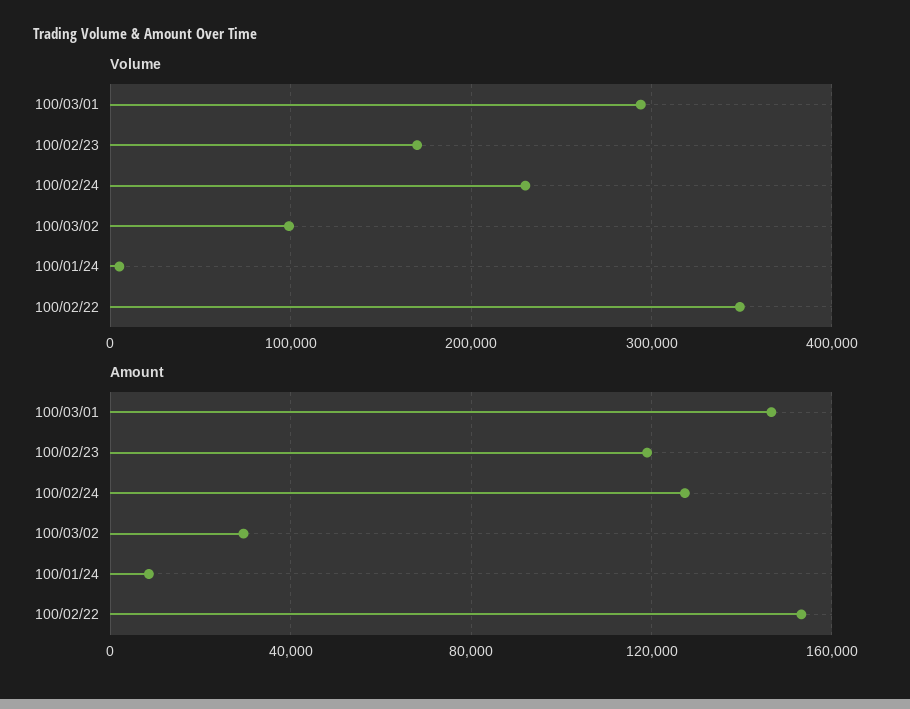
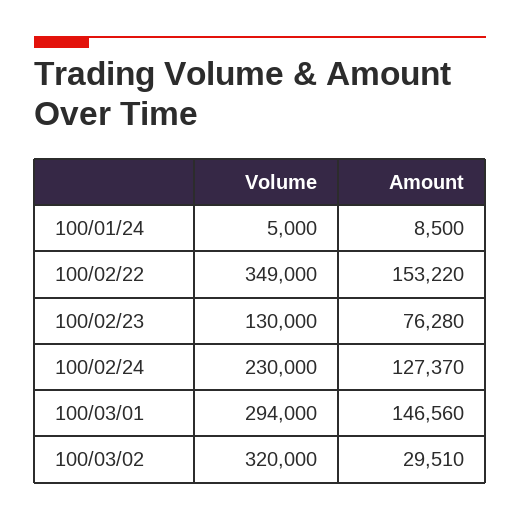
Volume, 100/02/23: 170000 -> 130000
Volume, 100/03/02: 100000 -> 320000
Amount, 100/02/23: 120000 -> 76280

